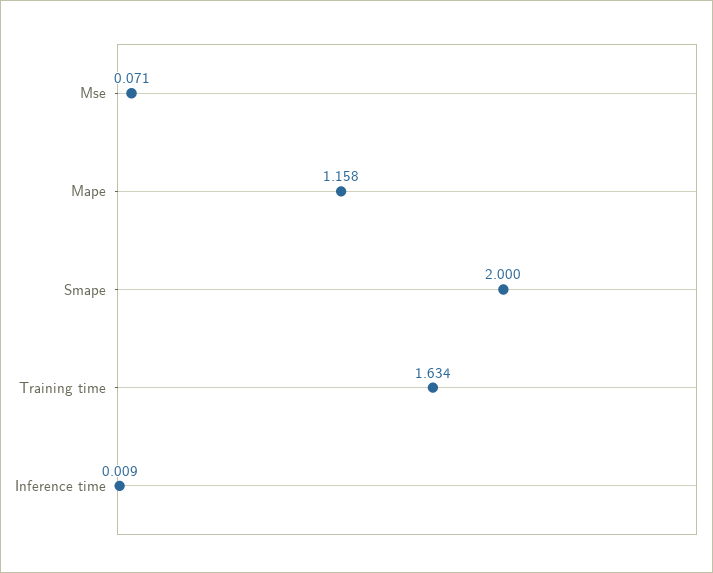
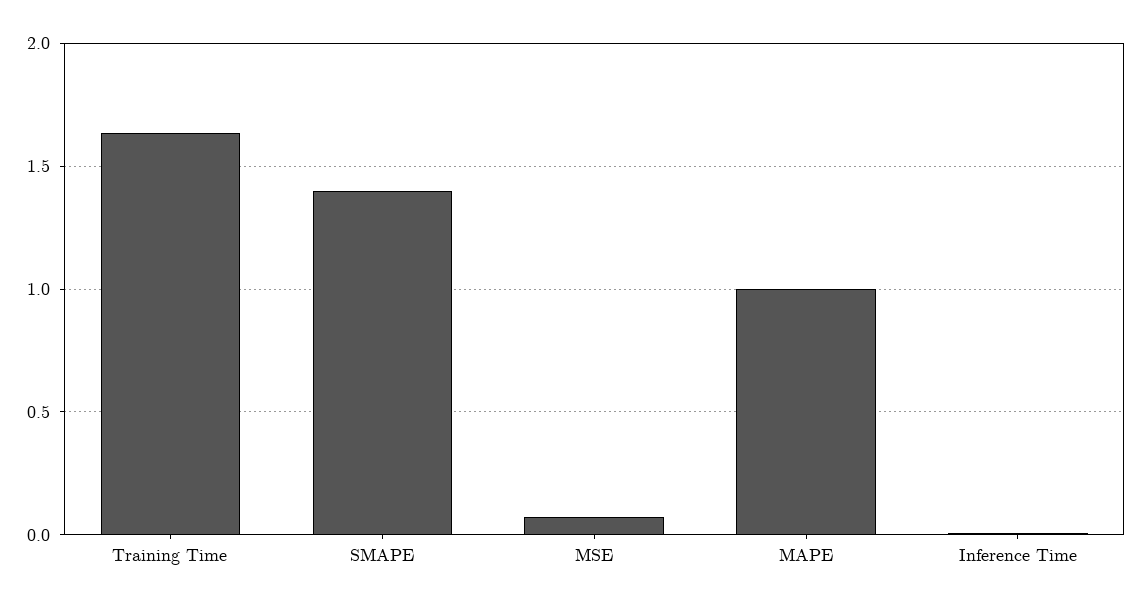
Mape: 1.158 -> 1
Smape: 2 -> 1.4

